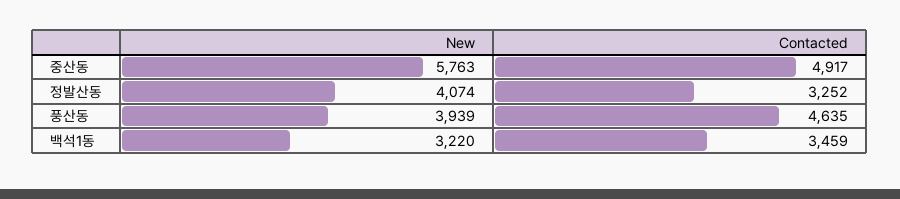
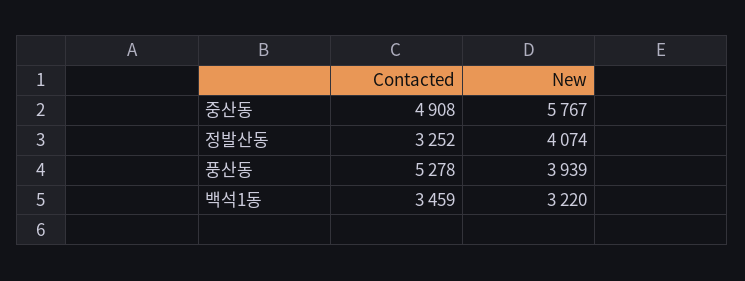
New, 중산동: 5763 -> 5767
Contacted, 중산동: 4917 -> 4908
Contacted, 풍산동: 4635 -> 5278

